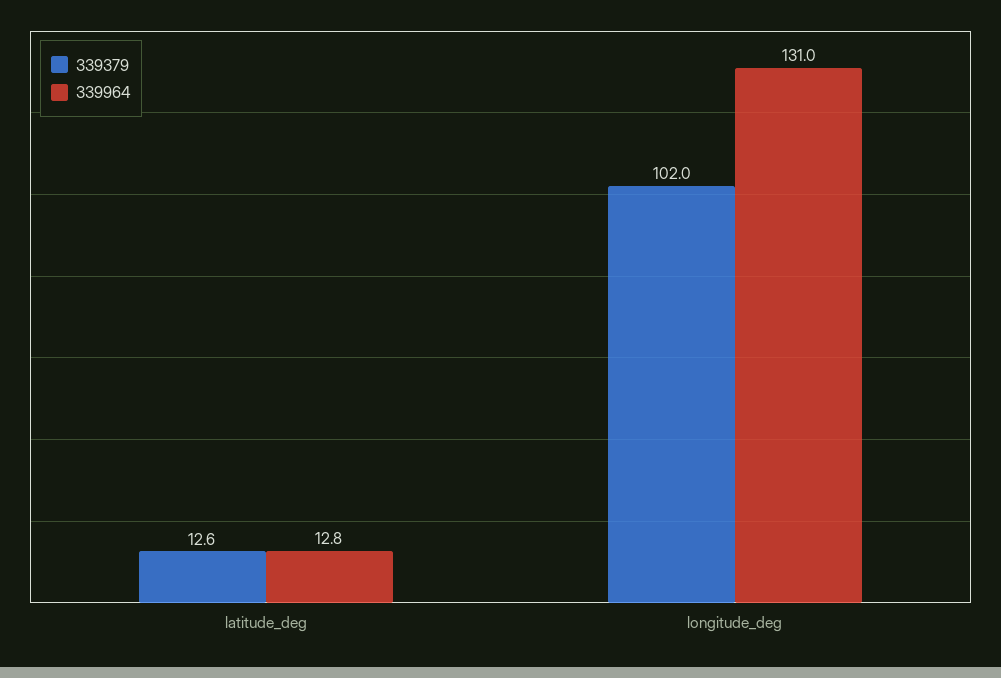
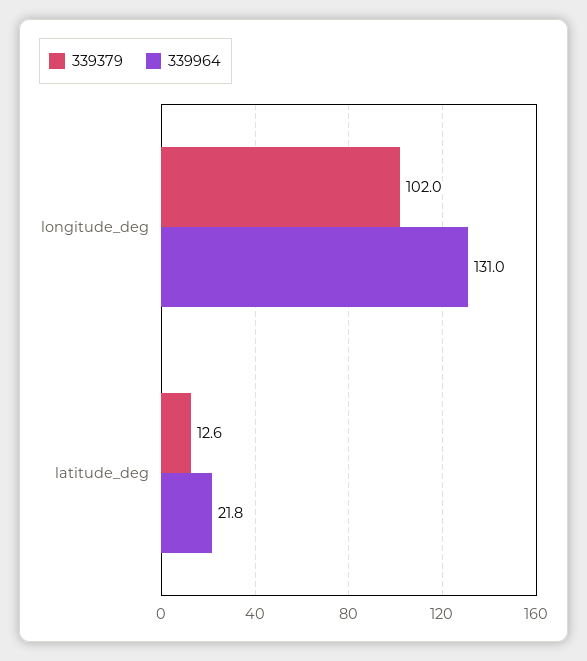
339964, latitude_deg: 12.8 -> 21.8

